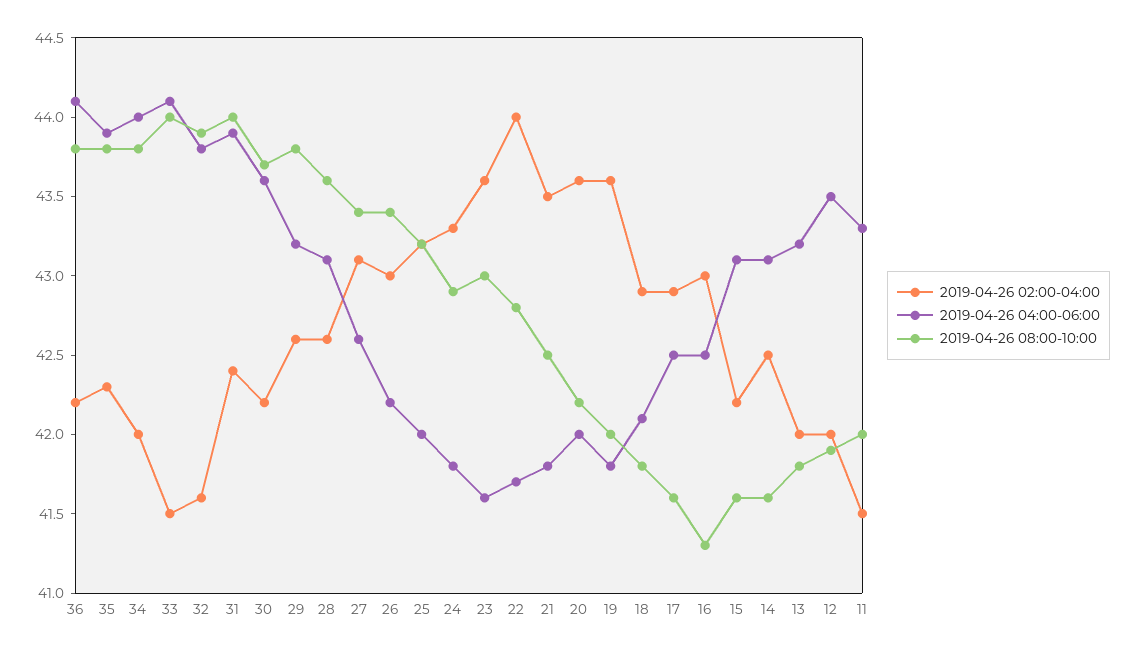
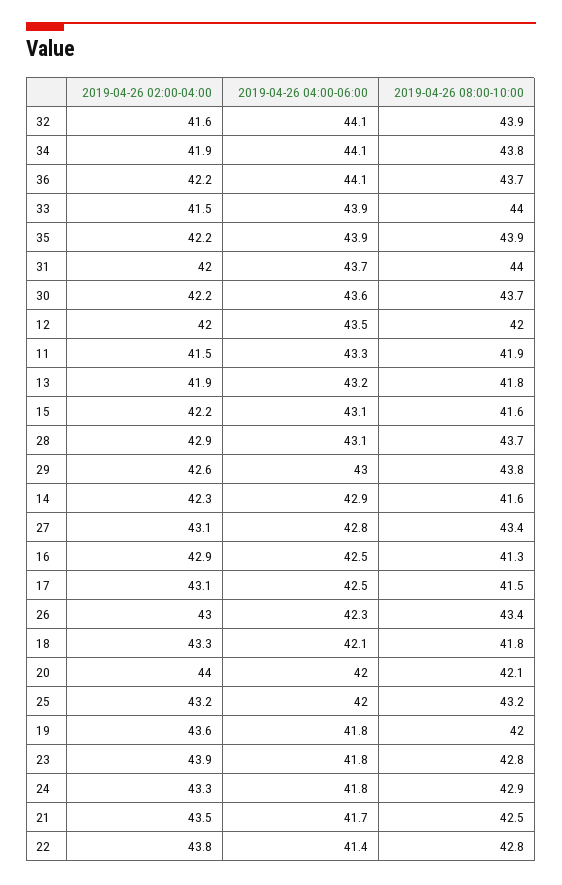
2019-04-26 08:00-10:00, 36: 43.8 -> 43.7
2019-04-26 02:00-04:00, 35: 42.3 -> 42.2
2019-04-26 08:00-10:00, 35: 43.8 -> 43.9
2019-04-26 02:00-04:00, 34: 42 -> 41.9
2019-04-26 04:00-06:00, 34: 44 -> 44.1
2019-04-26 04:00-06:00, 33: 44.1 -> 43.9
2019-04-26 04:00-06:00, 32: 43.8 -> 44.1
2019-04-26 02:00-04:00, 31: 42.4 -> 42
2019-04-26 04:00-06:00, 31: 43.9 -> 43.7
2019-04-26 04:00-06:00, 29: 43.2 -> 43
2019-04-26 02:00-04:00, 28: 42.6 -> 42.9
2019-04-26 08:00-10:00, 28: 43.6 -> 43.7
2019-04-26 04:00-06:00, 27: 42.6 -> 42.8
2019-04-26 04:00-06:00, 26: 42.2 -> 42.3
2019-04-26 02:00-04:00, 23: 43.6 -> 43.9
2019-04-26 04:00-06:00, 23: 41.6 -> 41.8
2019-04-26 08:00-10:00, 23: 43 -> 42.8
2019-04-26 02:00-04:00, 22: 44 -> 43.8
2019-04-26 04:00-06:00, 22: 41.7 -> 41.4
2019-04-26 04:00-06:00, 21: 41.8 -> 41.7
2019-04-26 02:00-04:00, 20: 43.6 -> 44
2019-04-26 08:00-10:00, 20: 42.2 -> 42.1
2019-04-26 02:00-04:00, 18: 42.9 -> 43.3
2019-04-26 02:00-04:00, 17: 42.9 -> 43.1
2019-04-26 08:00-10:00, 17: 41.6 -> 41.5
2019-04-26 02:00-04:00, 16: 43 -> 42.9
2019-04-26 02:00-04:00, 14: 42.5 -> 42.3
2019-04-26 04:00-06:00, 14: 43.1 -> 42.9
2019-04-26 02:00-04:00, 13: 42 -> 41.9
2019-04-26 08:00-10:00, 12: 41.9 -> 42
2019-04-26 08:00-10:00, 11: 42 -> 41.9

